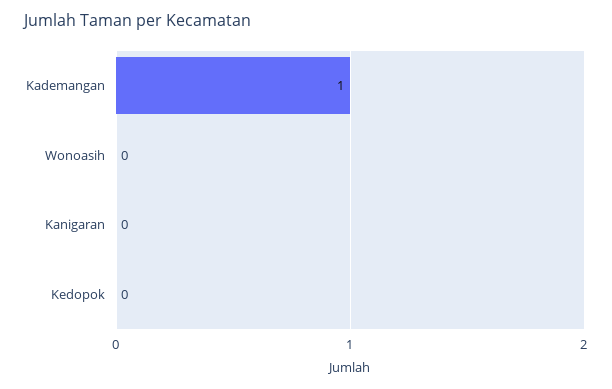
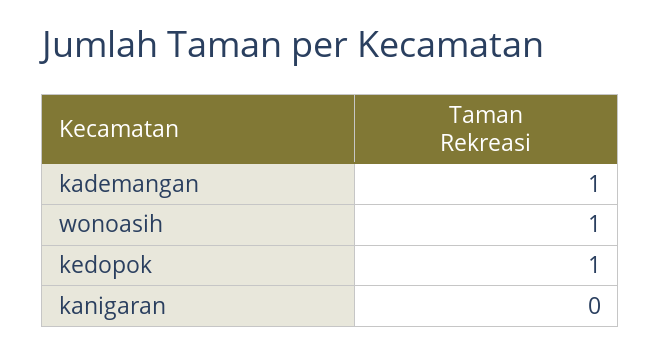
Wonoasih: 0 -> 1
Kedopok: 0 -> 1

